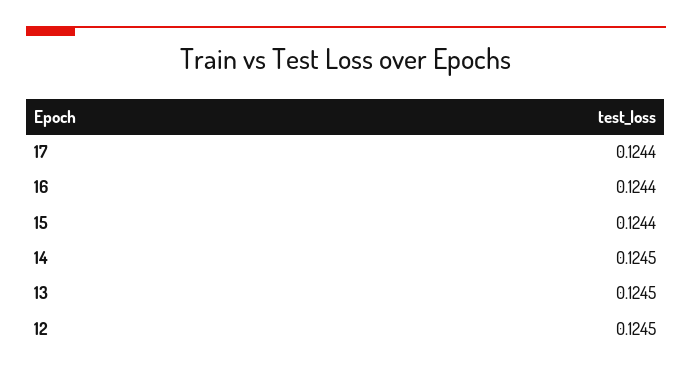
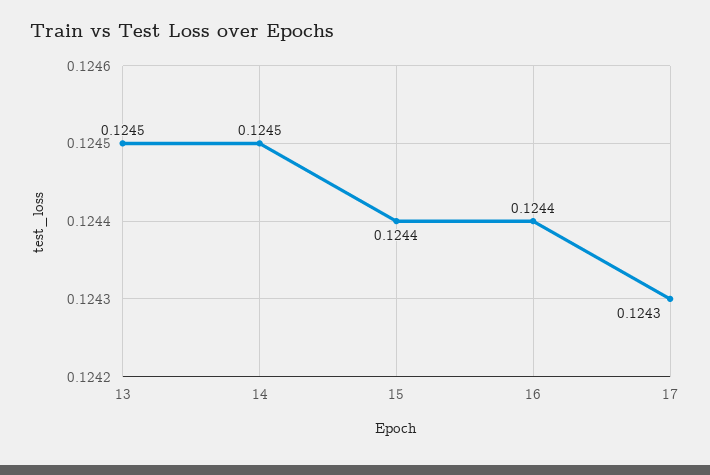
17: 0.1244 -> 0.1243
12: 0.1245 -> none

